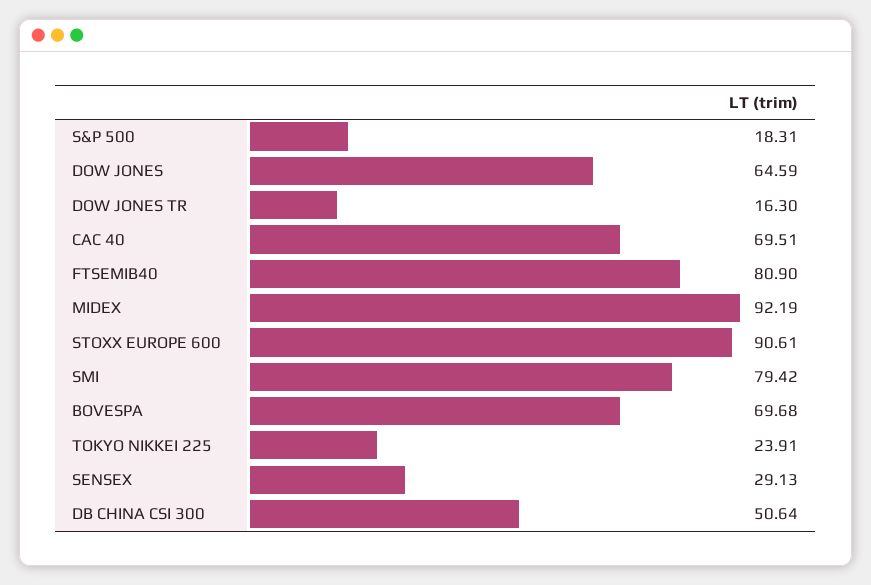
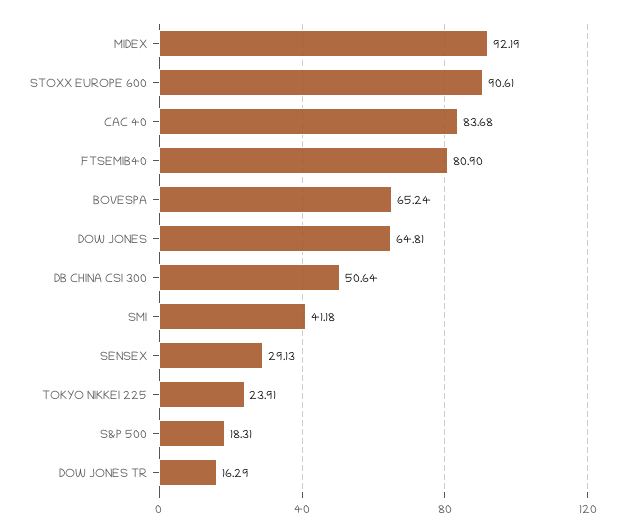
DOW JONES: 64.59 -> 64.81
DOW JONES TR: 16.3 -> 16.29
CAC 40: 69.51 -> 83.68
SMI: 79.42 -> 41.18
BOVESPA: 69.68 -> 65.24

